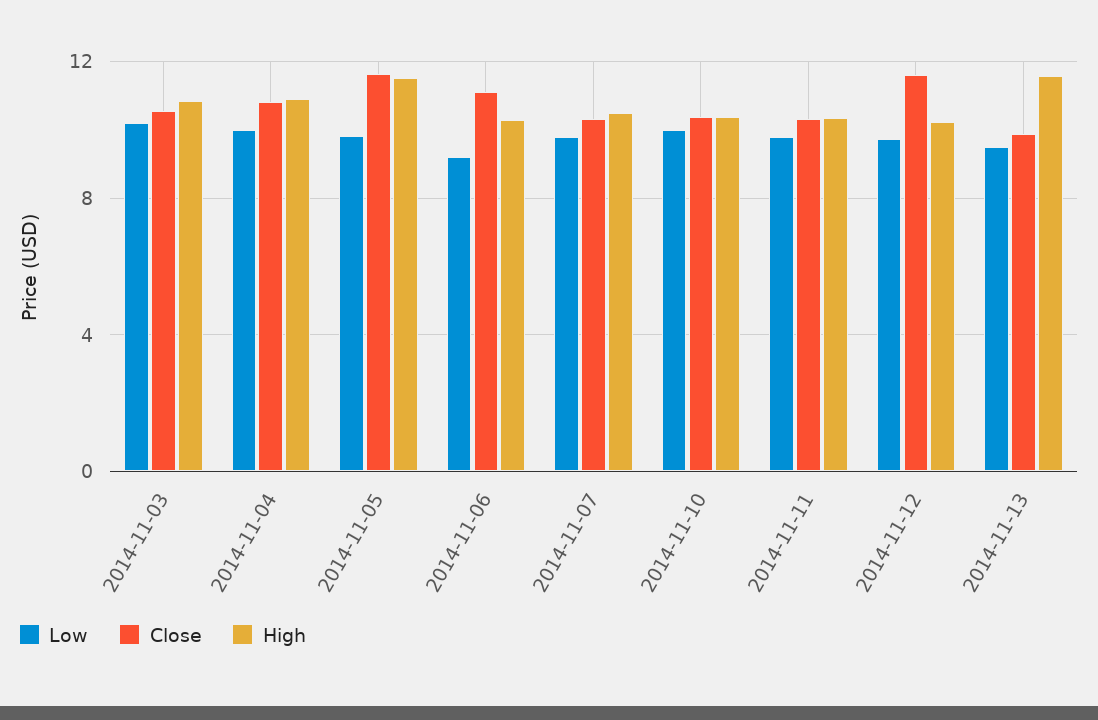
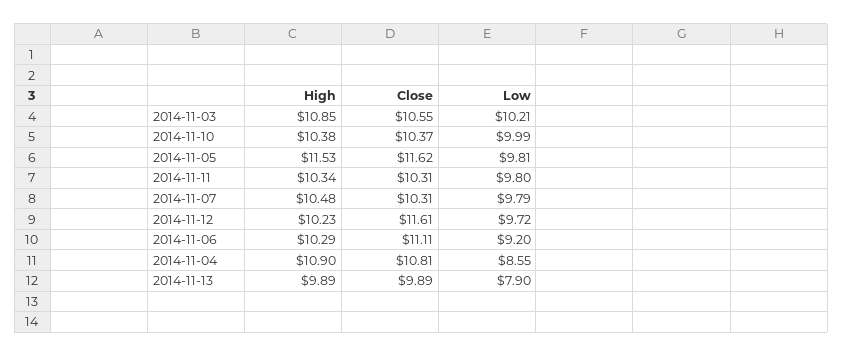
Low, 2014-11-04: 10 -> 8.55
Low, 2014-11-13: 9.5 -> 7.9
High, 2014-11-13: 11.5 -> 9.89

